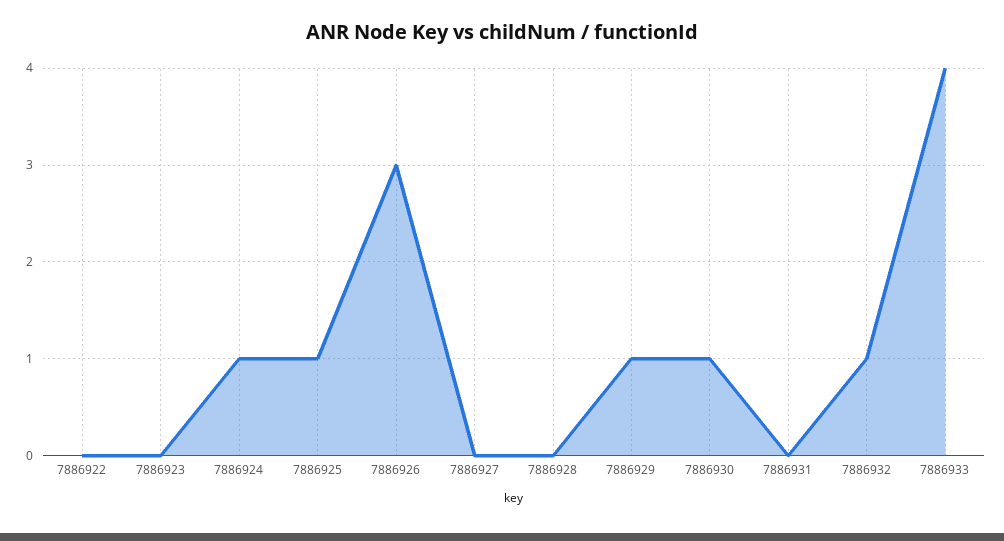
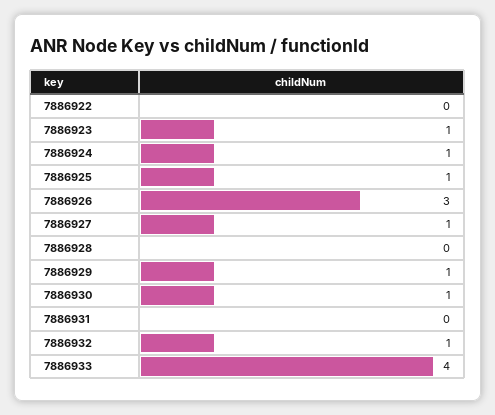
7886923: 0 -> 1
7886927: 0 -> 1

